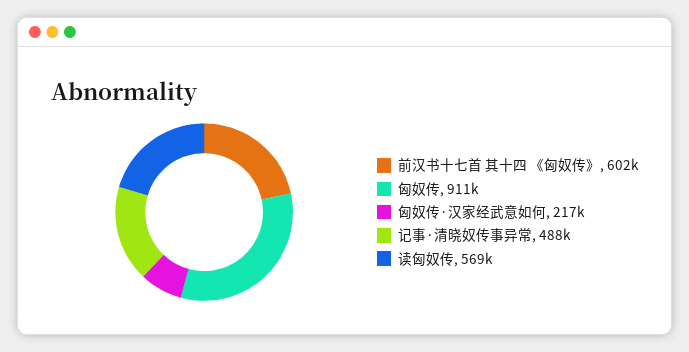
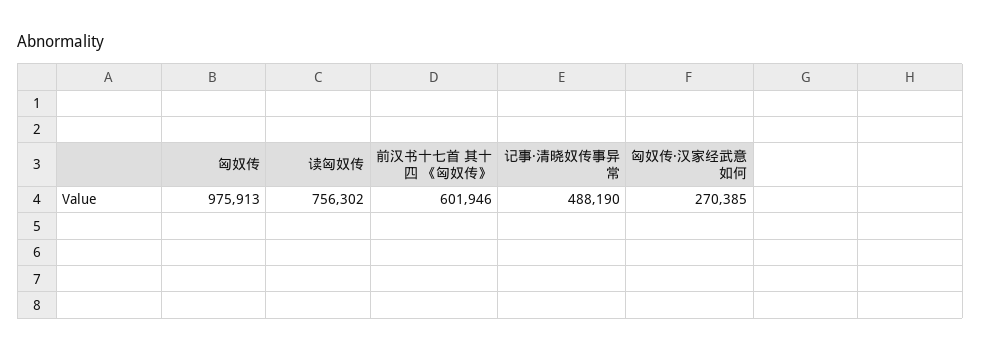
匈奴传: 911000 -> 975913
匈奴传·汉家经武意如何: 217000 -> 270385
读匈奴传: 569000 -> 756302

